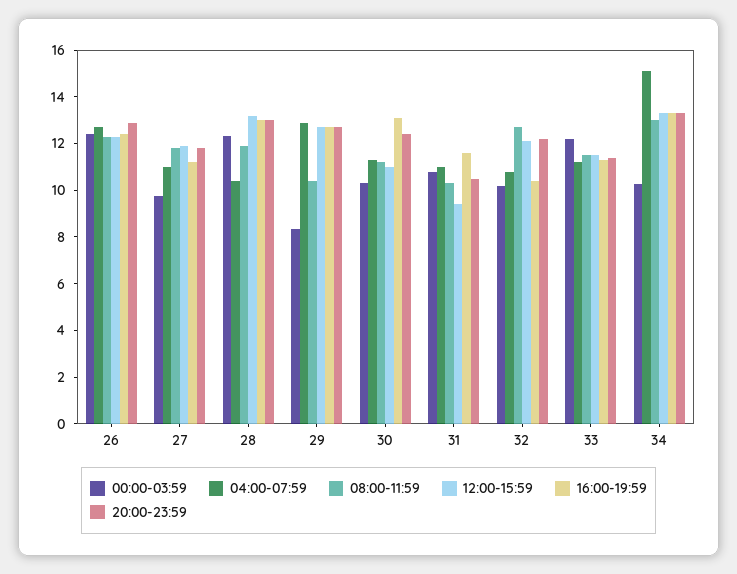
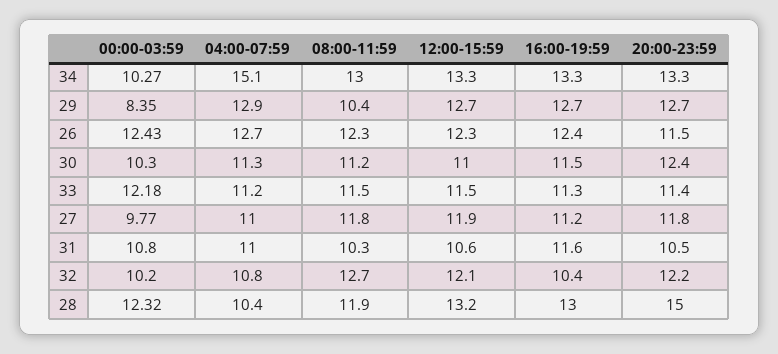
20:00-23:59, 26: 13 -> 11.5
20:00-23:59, 28: 13 -> 15
16:00-19:59, 30: 13 -> 11.5
12:00-15:59, 31: 9.5 -> 10.6

